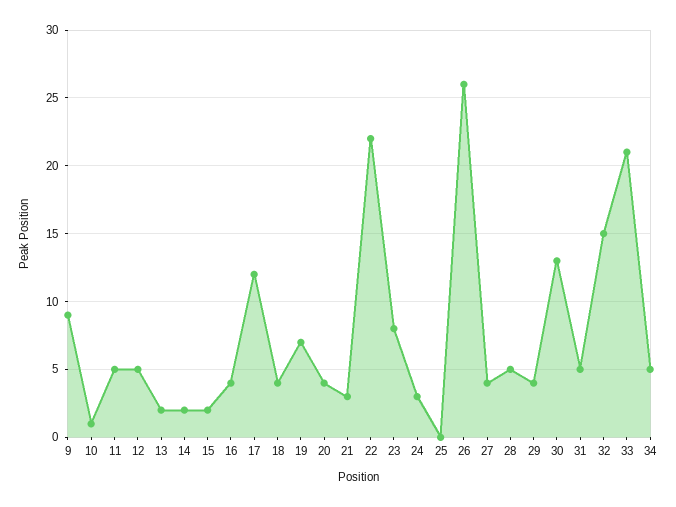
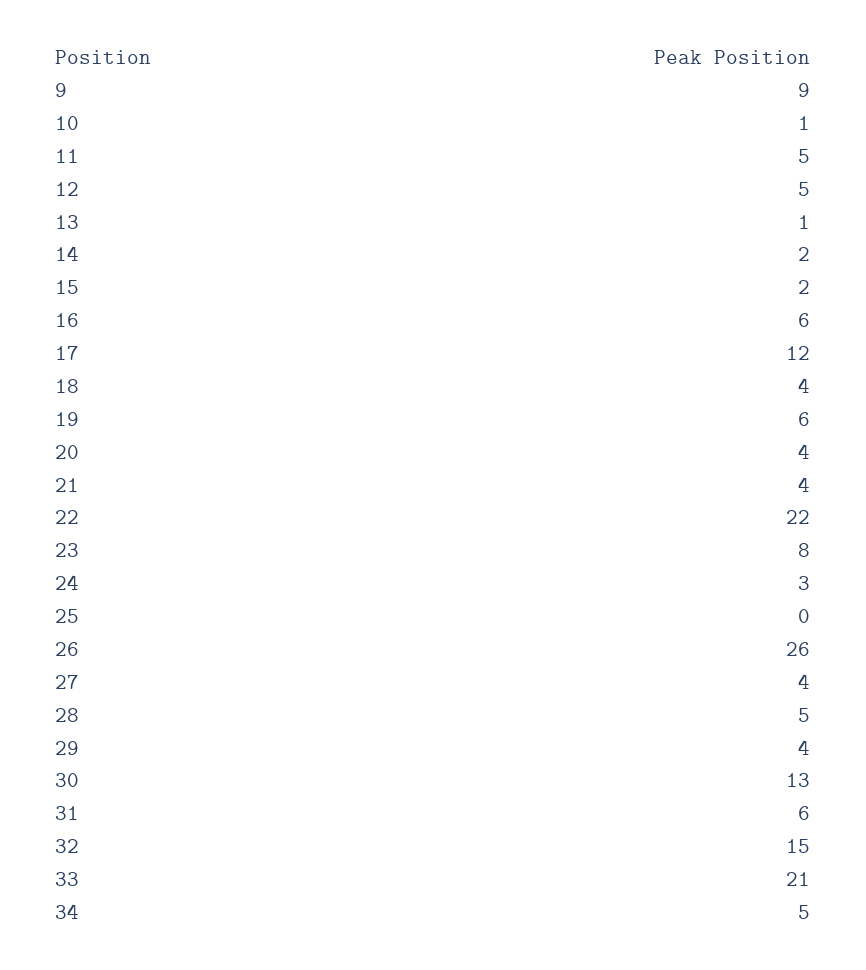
13: 2 -> 1
16: 4 -> 6
19: 7 -> 6
21: 3 -> 4
31: 5 -> 6

